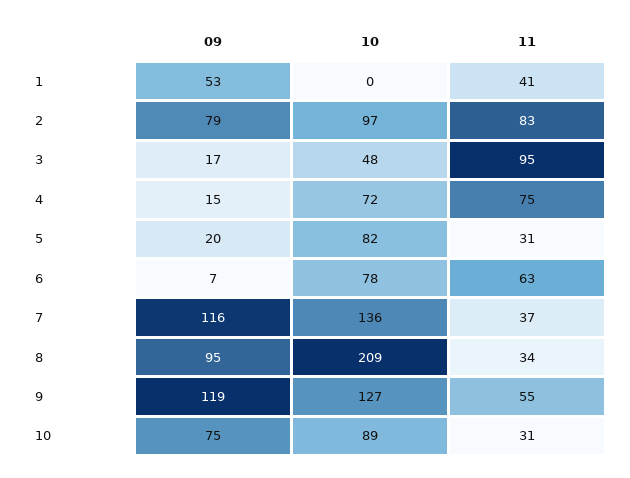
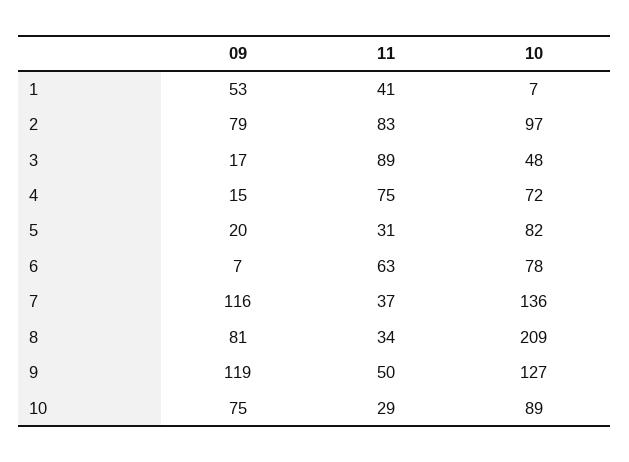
10, 1: 0 -> 7
11, 3: 95 -> 89
09, 8: 95 -> 81
11, 9: 55 -> 50
11, 10: 31 -> 29

